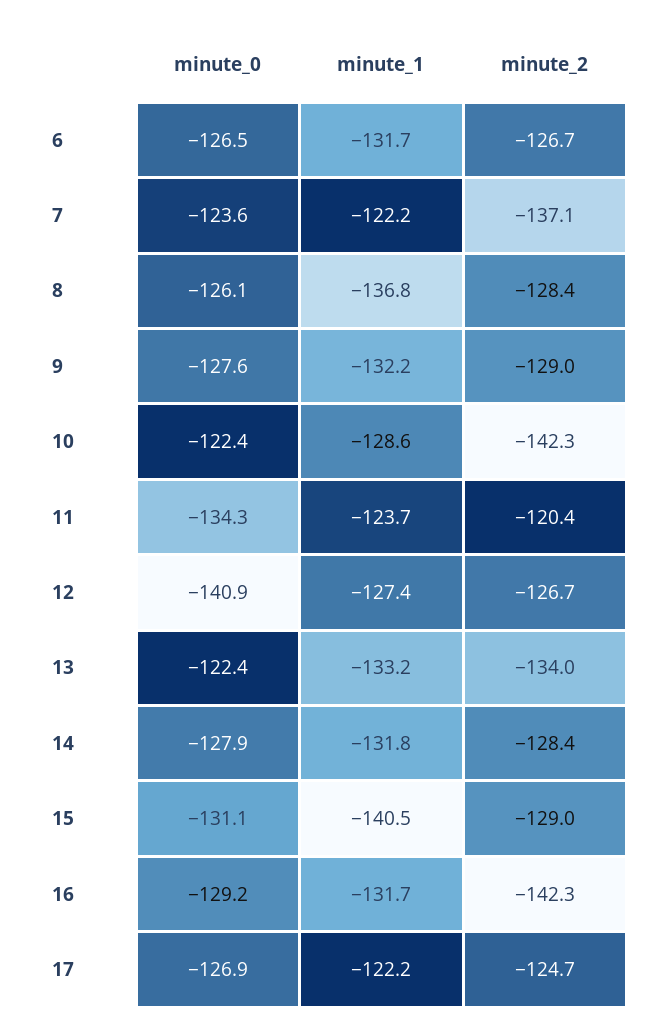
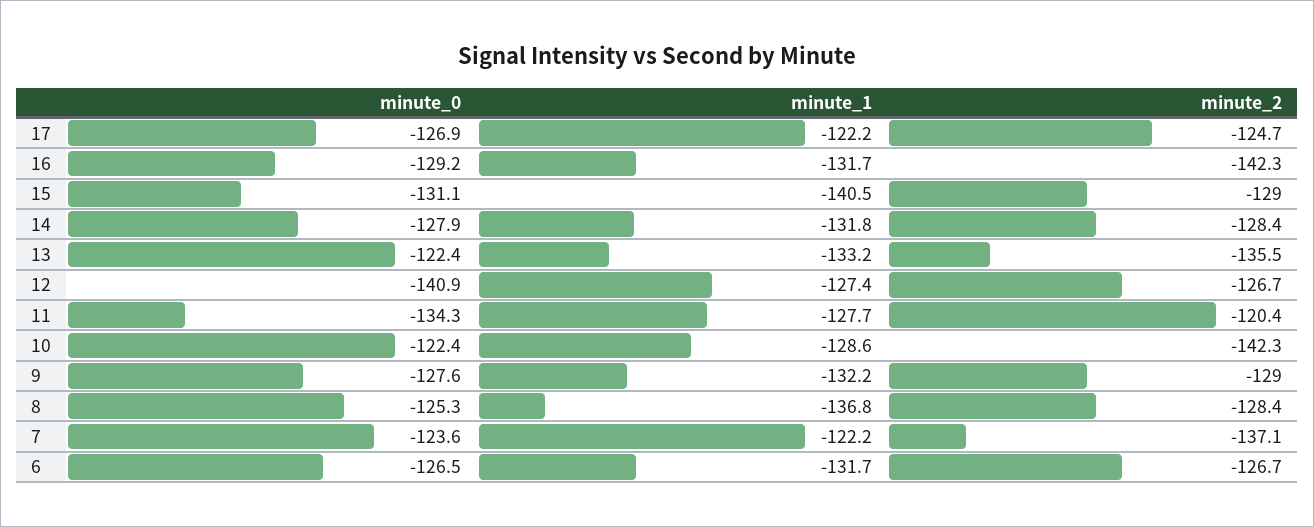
minute_0, 8: -126.1 -> -125.3
minute_1, 11: -123.7 -> -127.7
minute_2, 13: -134 -> -135.5

